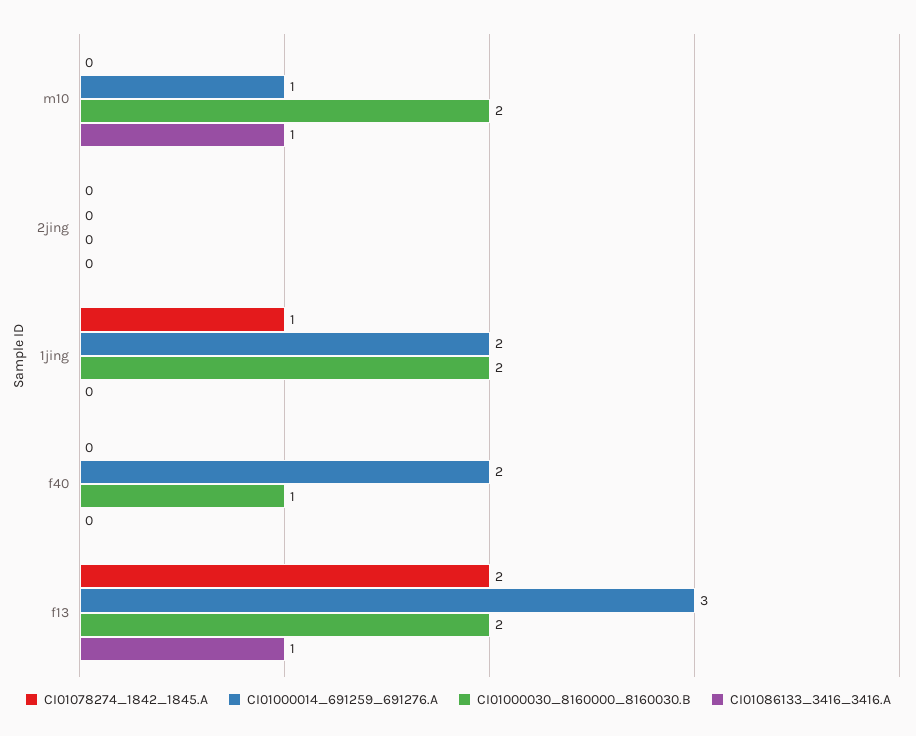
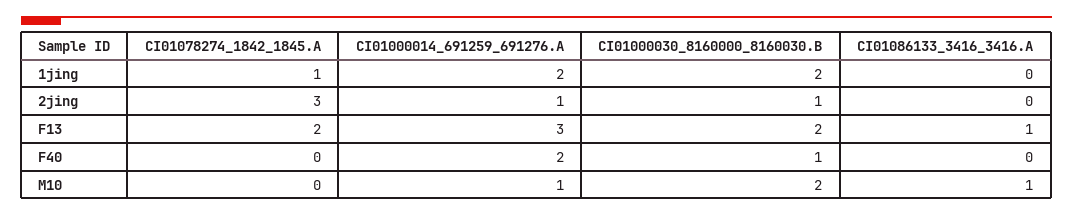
CI01078274_1842_1845.A, 2jing: 0 -> 3
CI01000014_691259_691276.A, 2jing: 0 -> 1
CI01000030_8160000_8160030.B, 2jing: 0 -> 1

